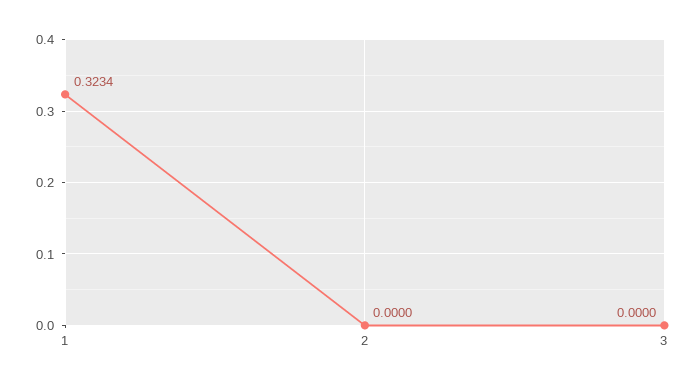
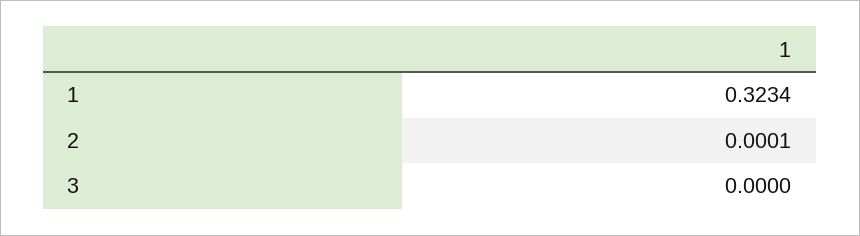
2: 0 -> 0.0001

